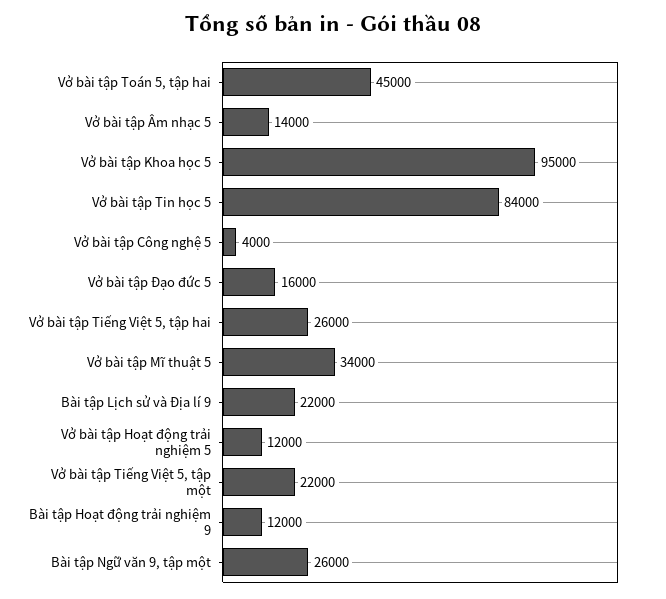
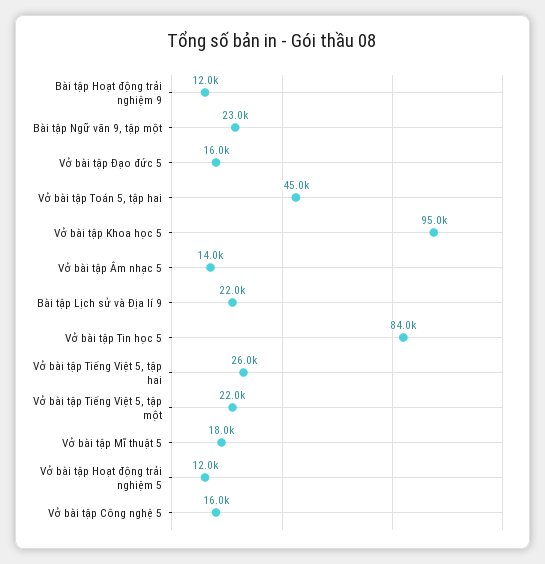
Vở bài tập Công nghệ 5: 4000 -> 16000
Vở bài tập Mĩ thuật 5: 34000 -> 18000
Bài tập Ngữ văn 9, tập một: 26000 -> 23000

